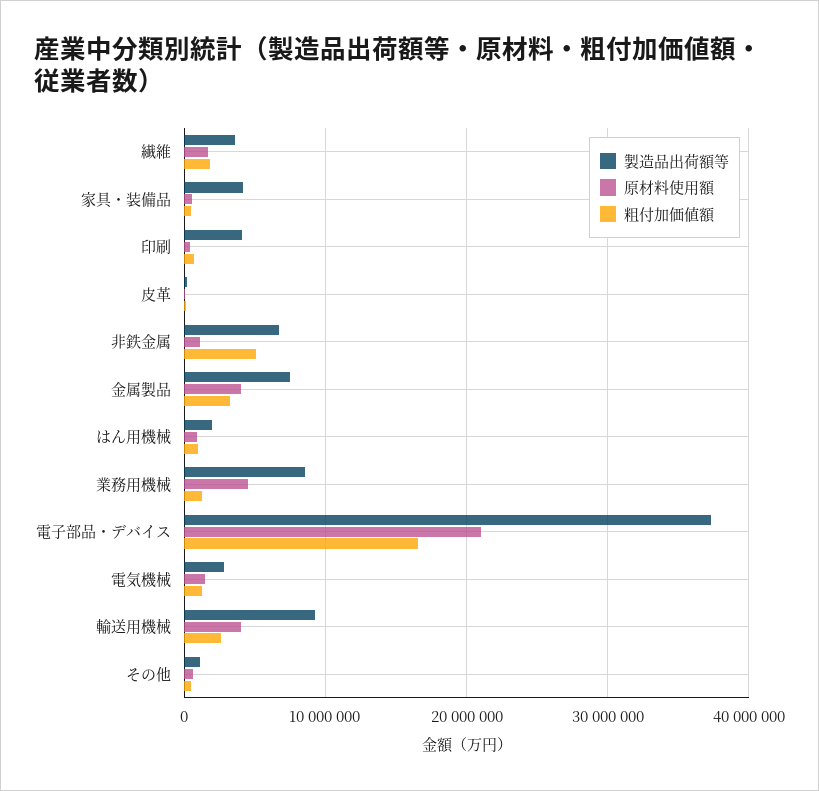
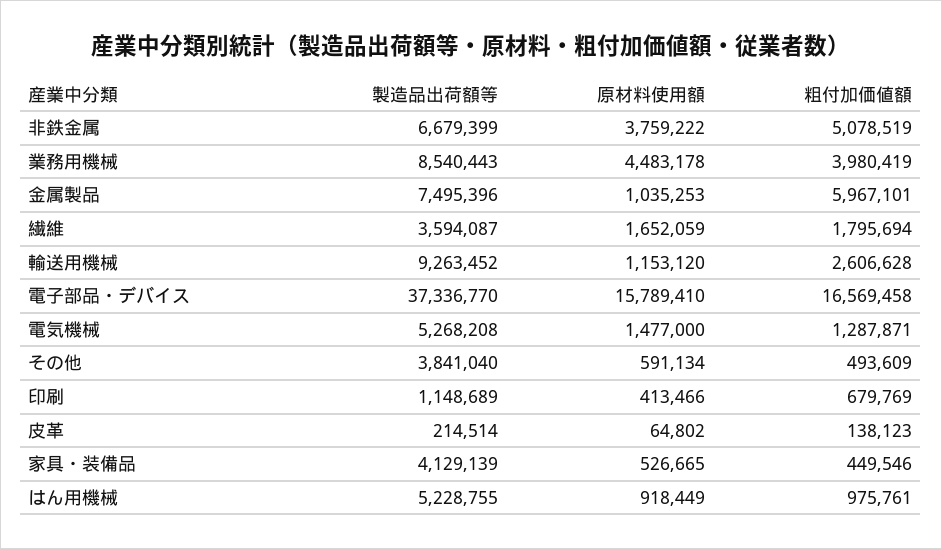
製造品出荷額等, 印刷: 4000000 -> 1148689
原材料使用額, 非鉄金属: 1000000 -> 3759222
原材料使用額, 金属製品: 4000000 -> 1035253
粗付加価値額, 金属製品: 3000000 -> 5967101
製造品出荷額等, はん用機械: 2000000 -> 5228755
粗付加価値額, 業務用機械: 1000000 -> 3980419
原材料使用額, 電子部品・デバイス: 21000000 -> 15789410
製造品出荷額等, 電気機械: 3000000 -> 5268208
原材料使用額, 輸送用機械: 4000000 -> 1153120
製造品出荷額等, その他: 1000000 -> 3841040

